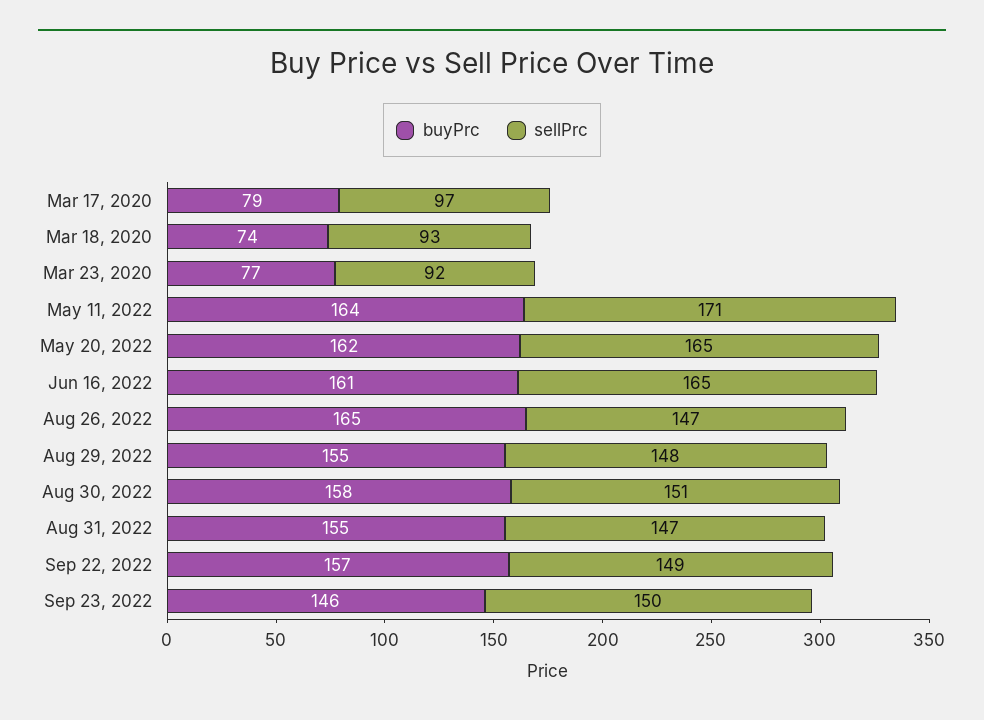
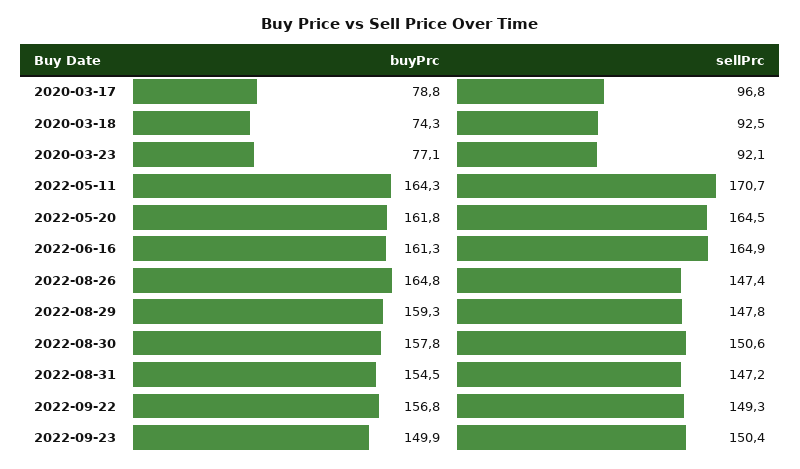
buyPrc, Aug 29, 2022: 155 -> 159.3
buyPrc, Sep 23, 2022: 146 -> 149.9

